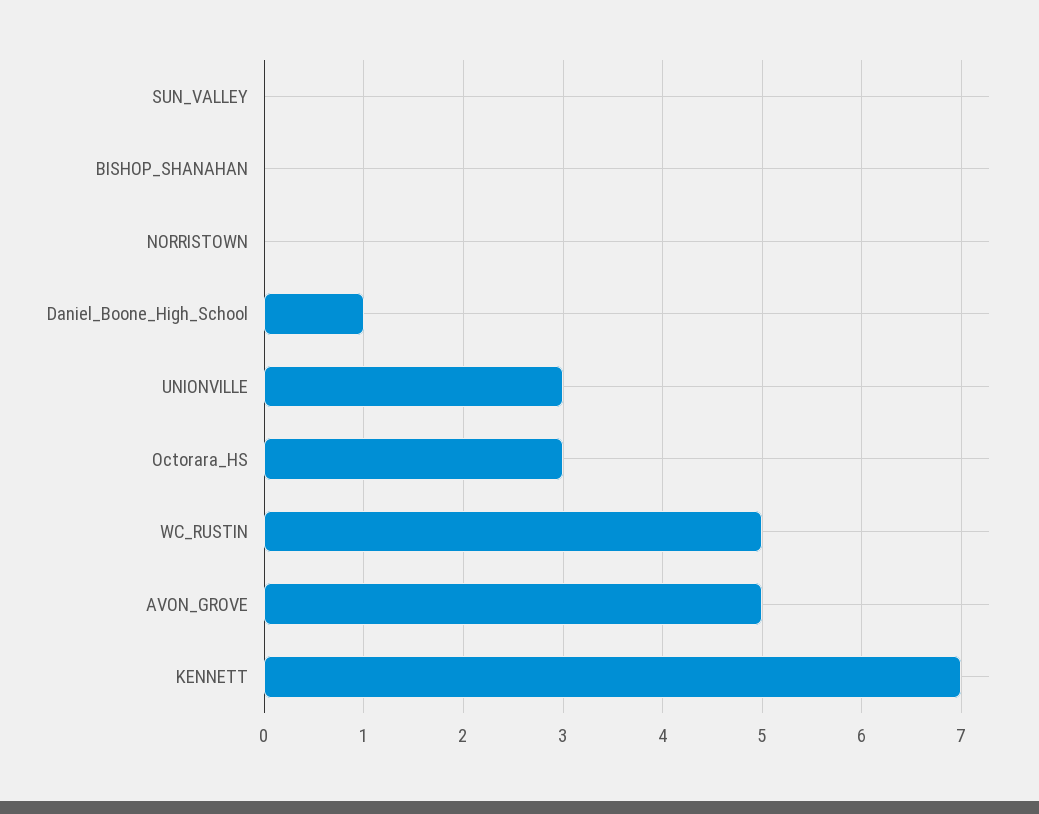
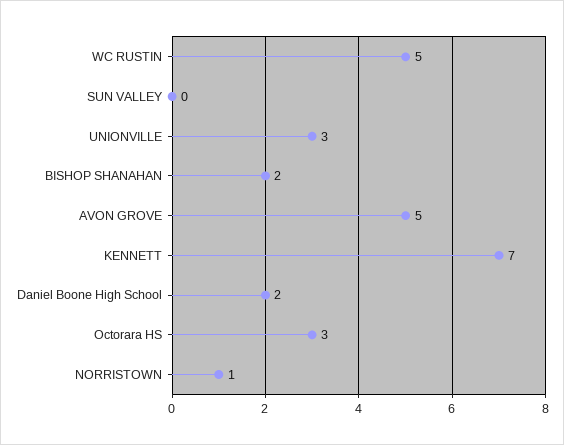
BISHOP_SHANAHAN: 0 -> 2
NORRISTOWN: 0 -> 1
Daniel_Boone_High_School: 1 -> 2

